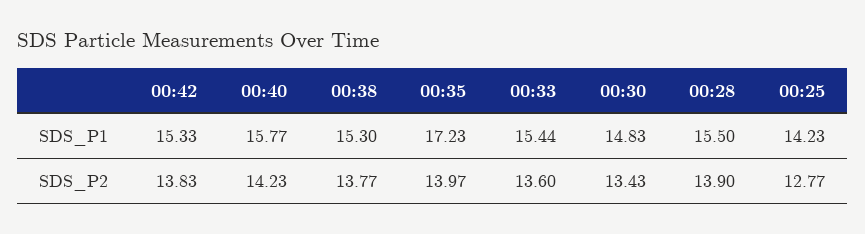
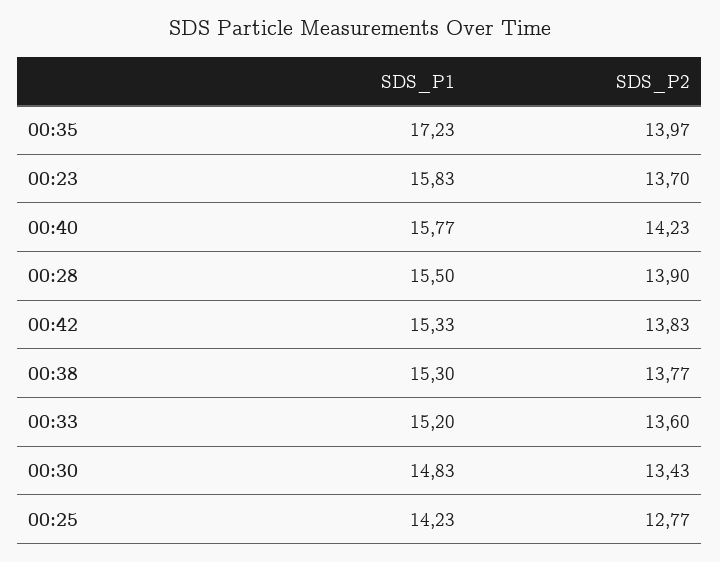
00:33, SDS_P1: 15.44 -> 15.2
00:23, SDS_P1: none -> 15.83
00:23, SDS_P2: none -> 13.7

